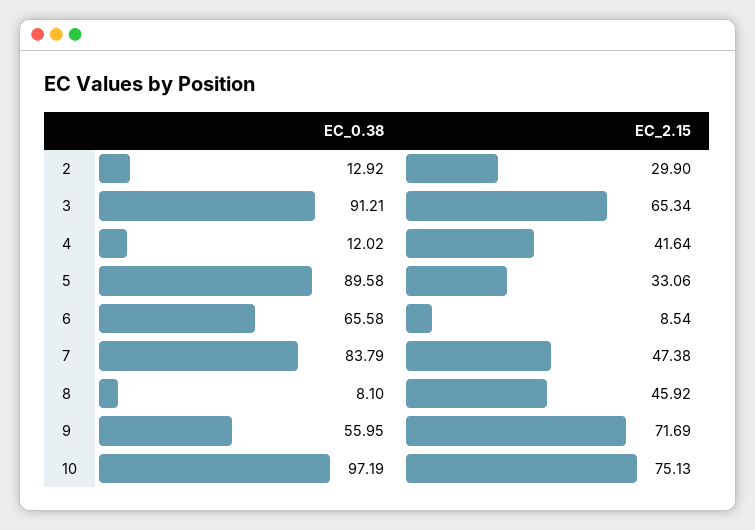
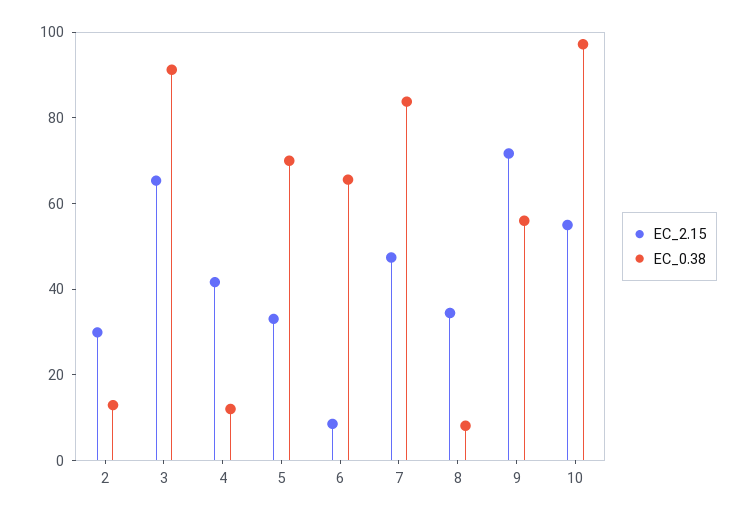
EC_0.38, 5: 89.58 -> 70
EC_2.15, 8: 45.92 -> 35
EC_2.15, 10: 75.13 -> 55

